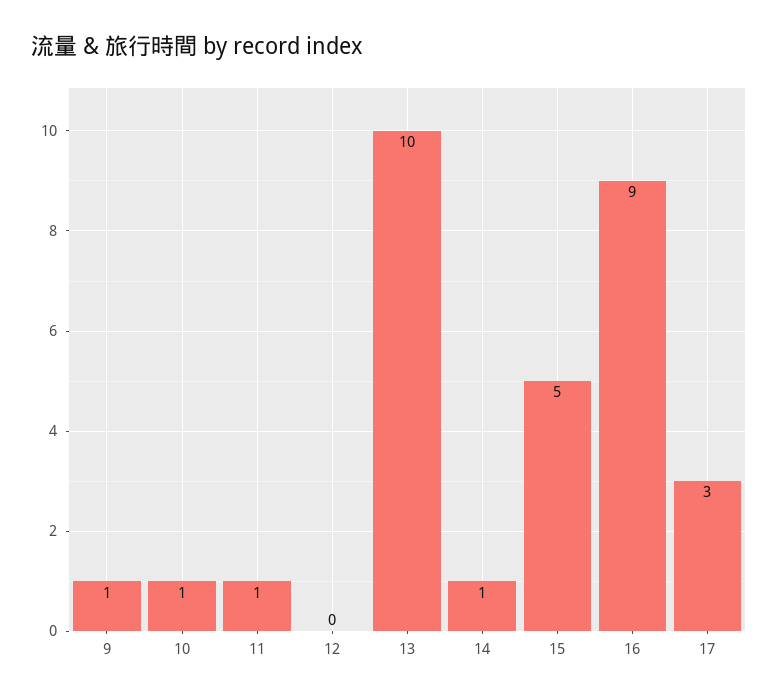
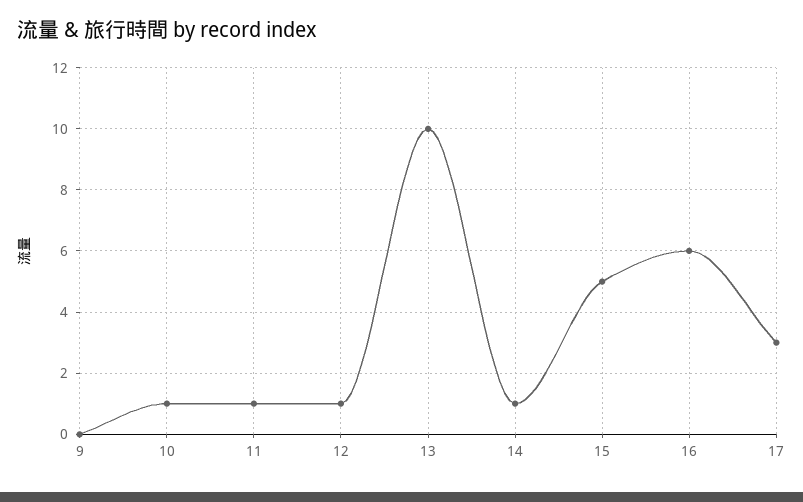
9: 1 -> 0
12: 0 -> 1
16: 9 -> 6

